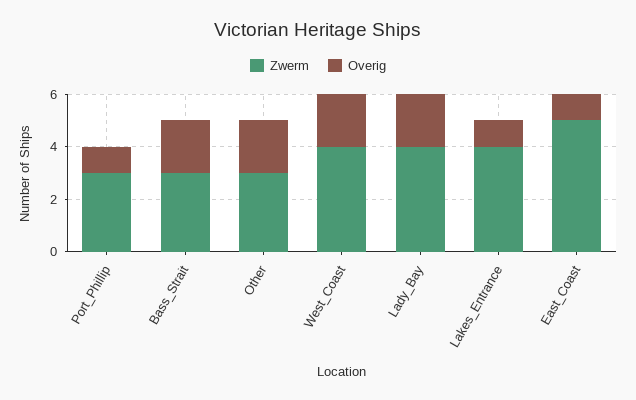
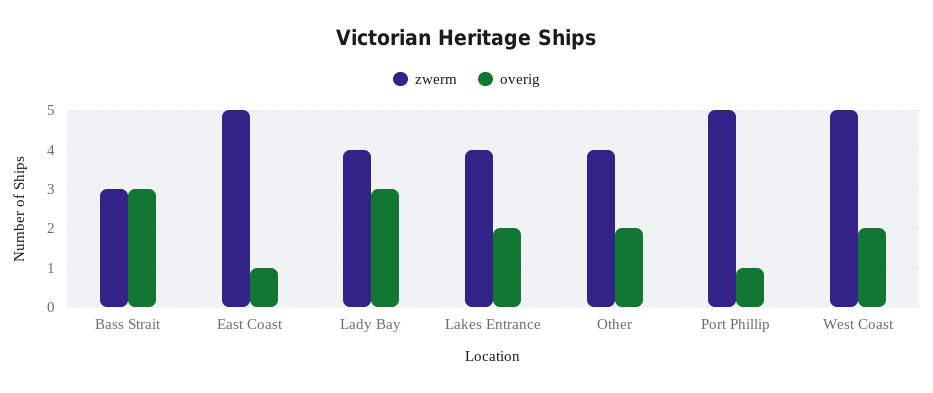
Zwerm, Port_Phillip: 3 -> 5
Overig, Bass_Strait: 2 -> 3
Zwerm, Other: 3 -> 4
Zwerm, West_Coast: 4 -> 5
Overig, Lady_Bay: 2 -> 3
Overig, Lakes_Entrance: 1 -> 2

